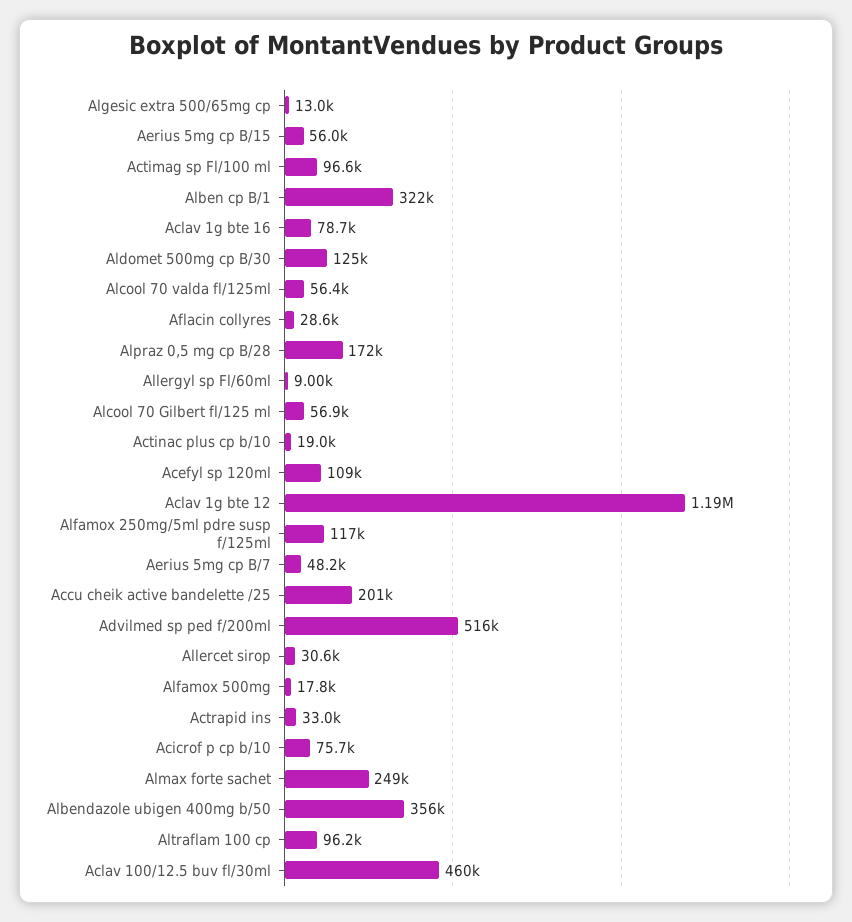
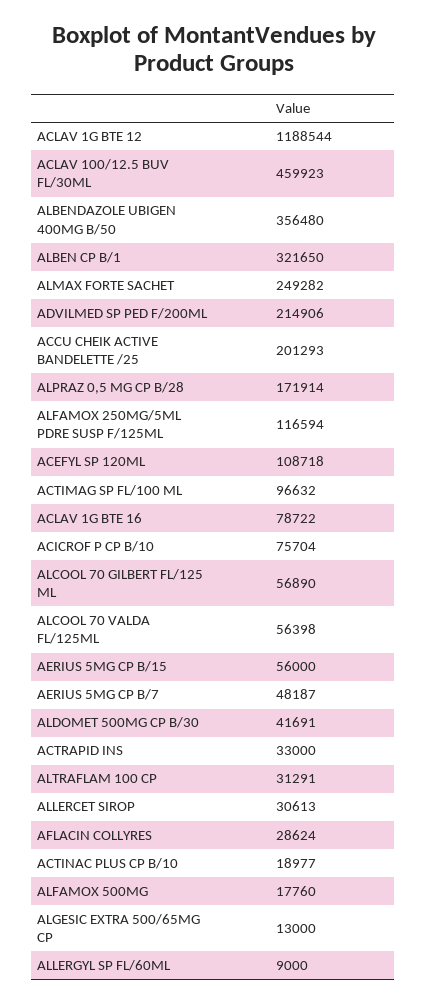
Aldomet 500mg cp B/30: 125000 -> 41691
Advilmed sp ped f/200ml: 516000 -> 214906
Altraflam 100 cp: 96200 -> 31291

